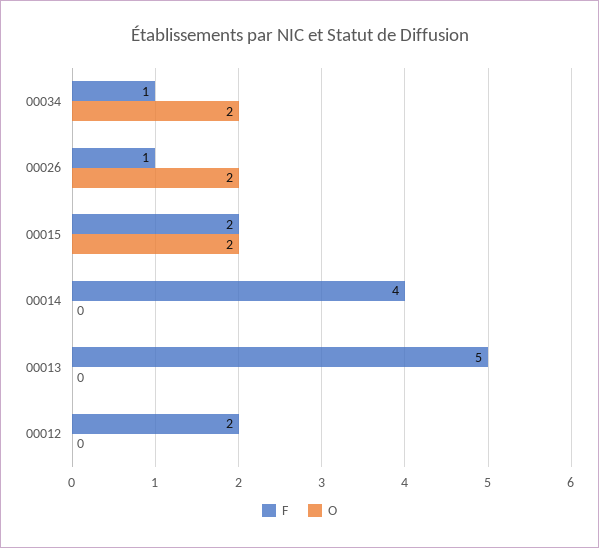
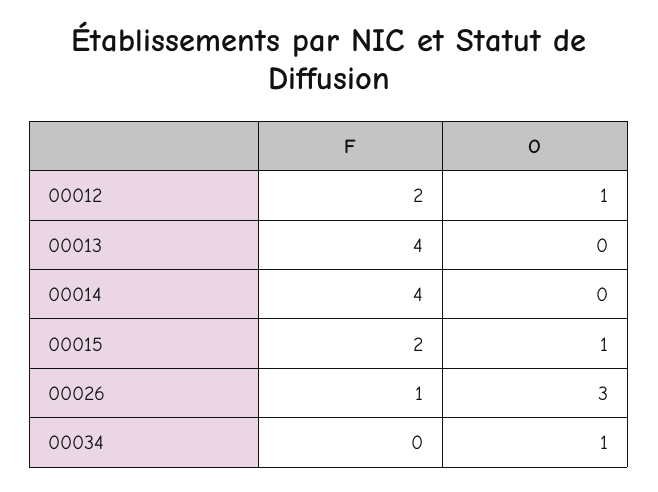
F, 00034: 1 -> 0
O, 00034: 2 -> 1
O, 00026: 2 -> 3
O, 00015: 2 -> 1
F, 00013: 5 -> 4
O, 00012: 0 -> 1

